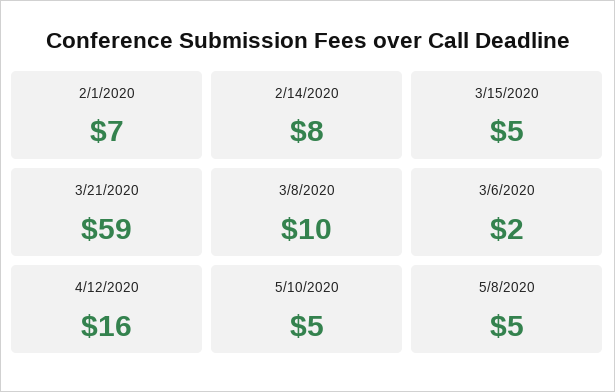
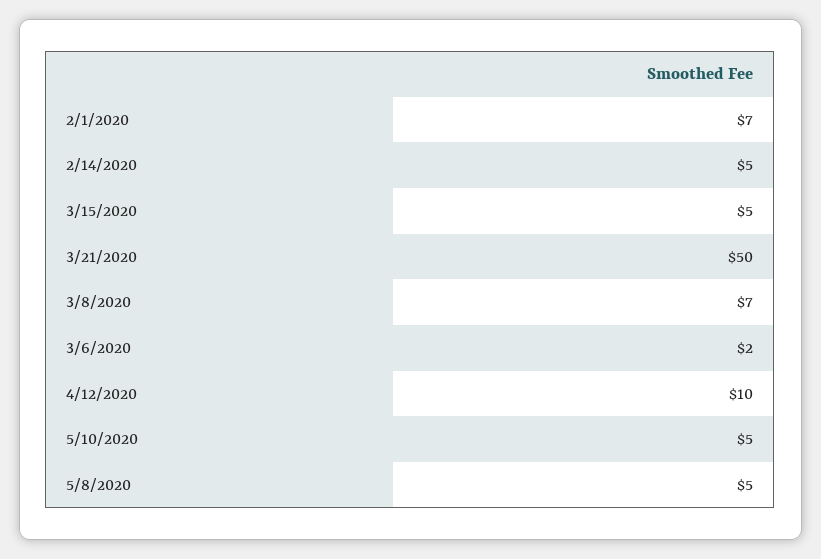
2/14/2020: 8 -> 5
3/21/2020: 59 -> 50
3/8/2020: 10 -> 7
4/12/2020: 16 -> 10

